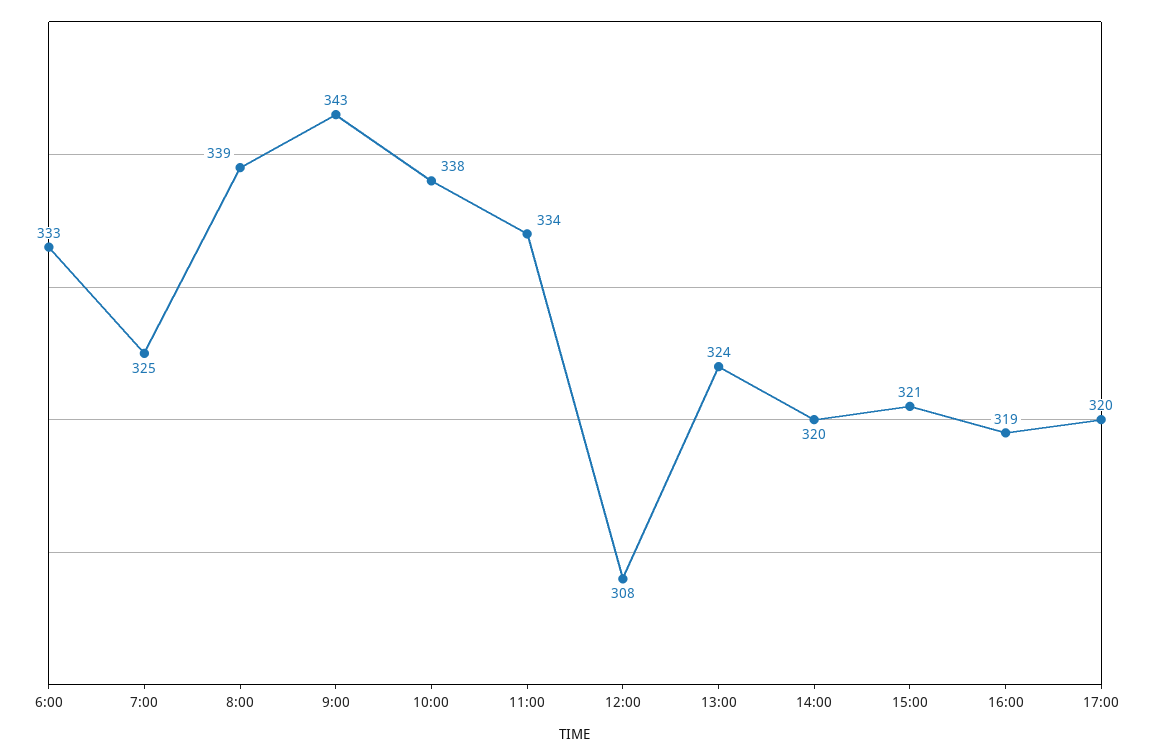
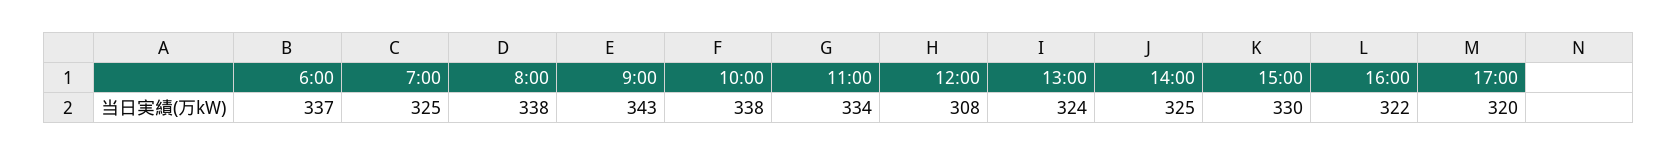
6:00: 333 -> 337
8:00: 339 -> 338
14:00: 320 -> 325
15:00: 321 -> 330
16:00: 319 -> 322

